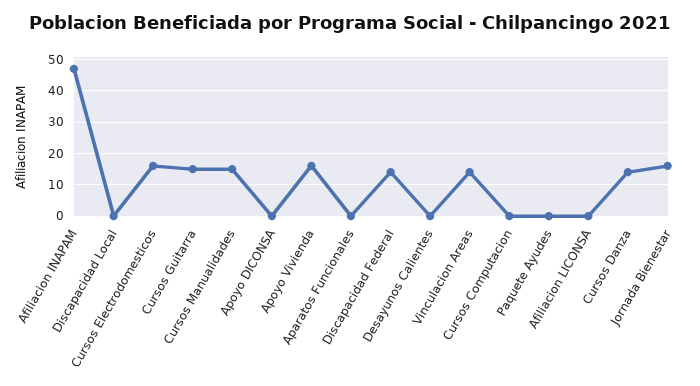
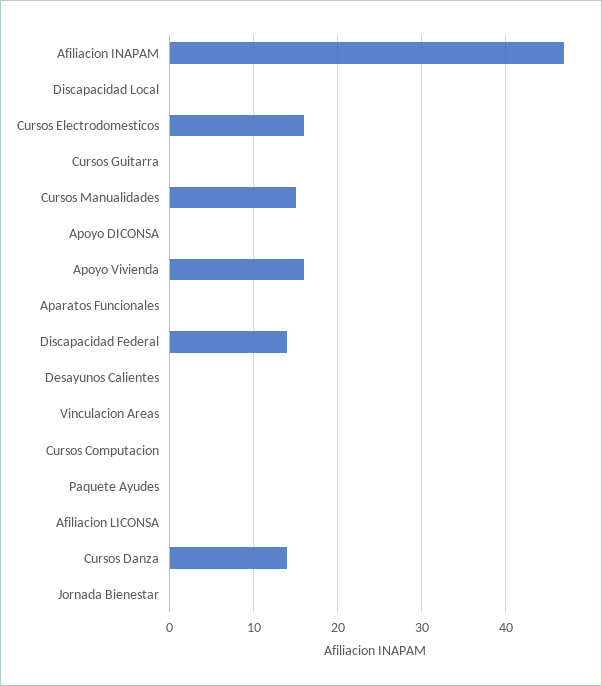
Cursos Guitarra: 15 -> 0
Vinculacion Areas: 15 -> 0
Jornada Bienestar: 15 -> 0

